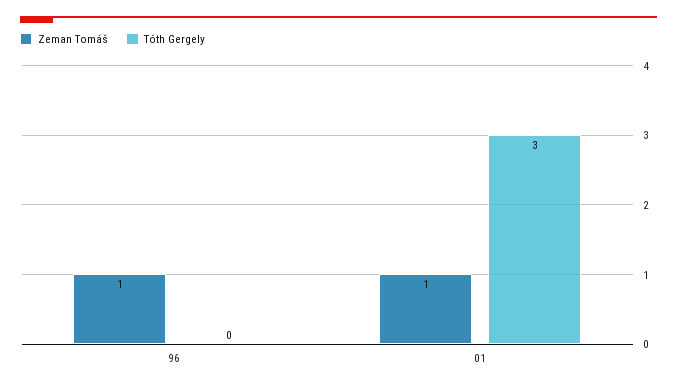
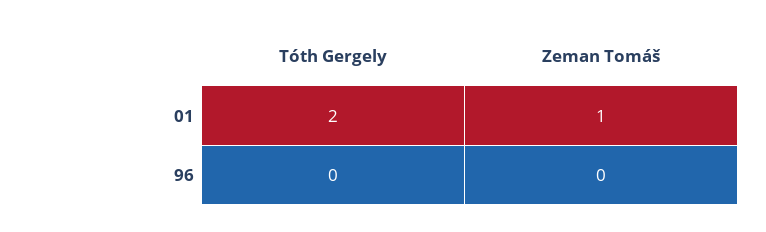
Zeman Tomáš, 96: 1 -> 0
Tóth Gergely, 01: 3 -> 2

